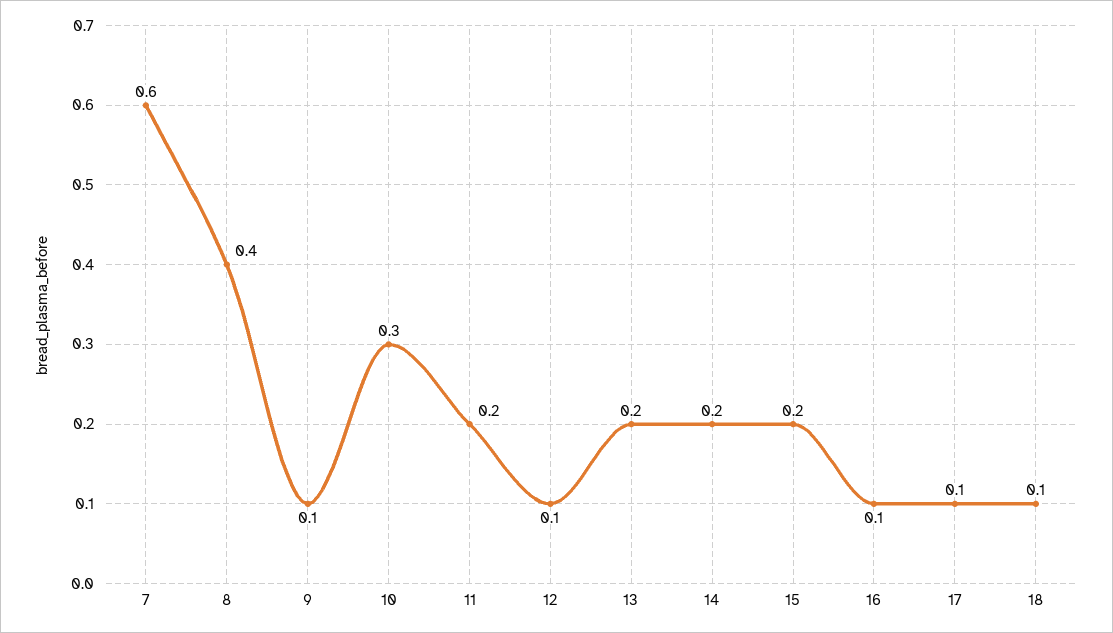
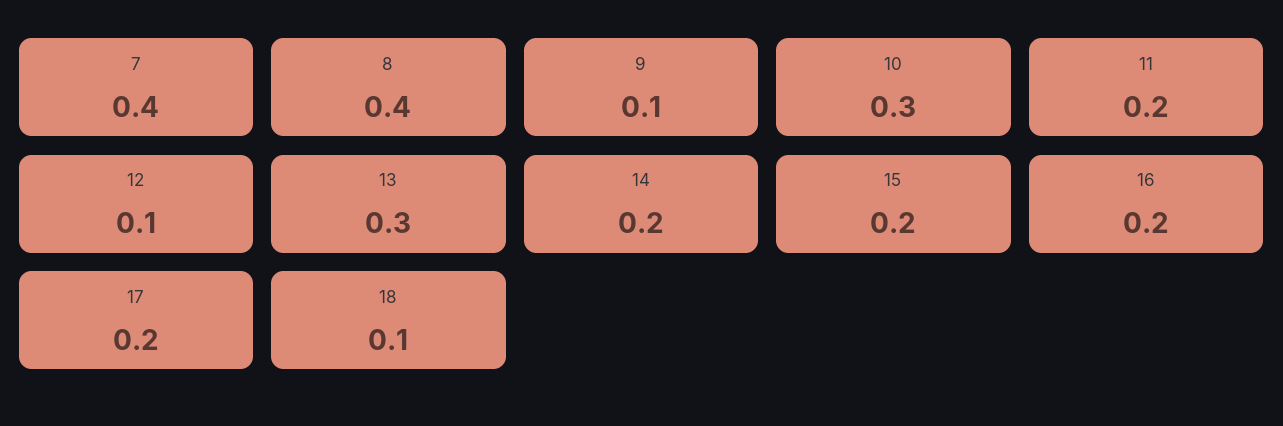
7: 0.6 -> 0.4
13: 0.2 -> 0.3
16: 0.1 -> 0.2
17: 0.1 -> 0.2

